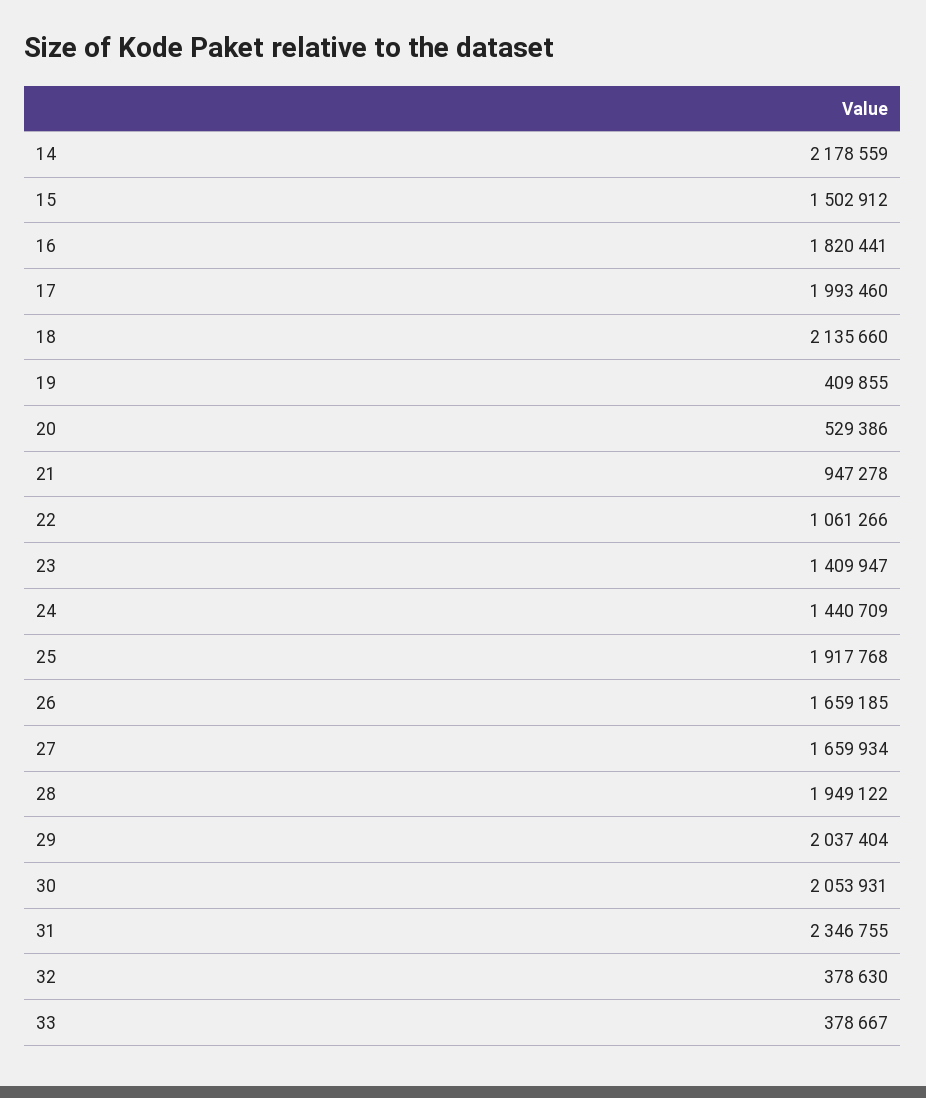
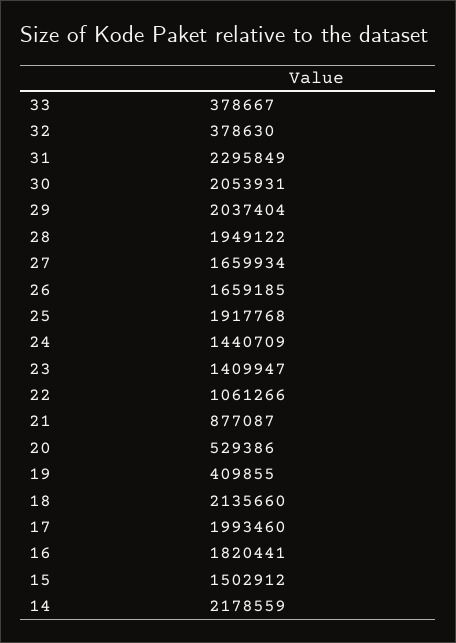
21: 947278 -> 877087
31: 2346755 -> 2295849

